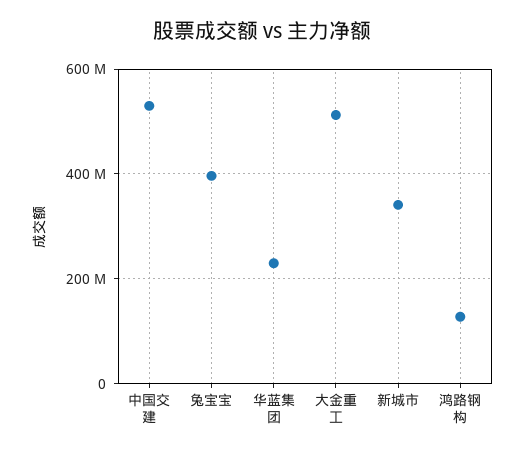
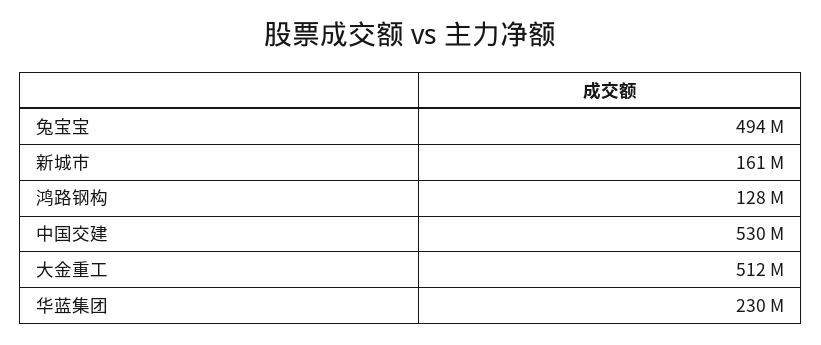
兔宝宝: 400000000 -> 494000000
新城市: 340000000 -> 161000000

